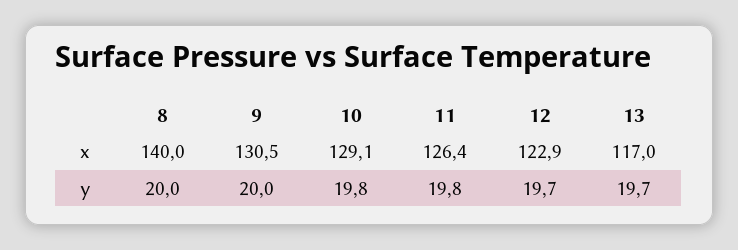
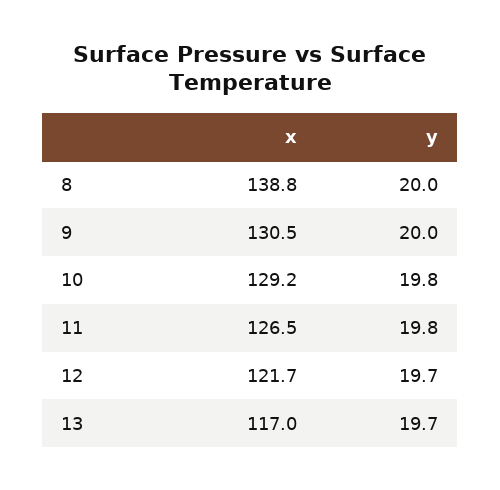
8, x: 140 -> 138.8
10, x: 129.1 -> 129.2
11, x: 126.4 -> 126.5
12, x: 122.9 -> 121.7

